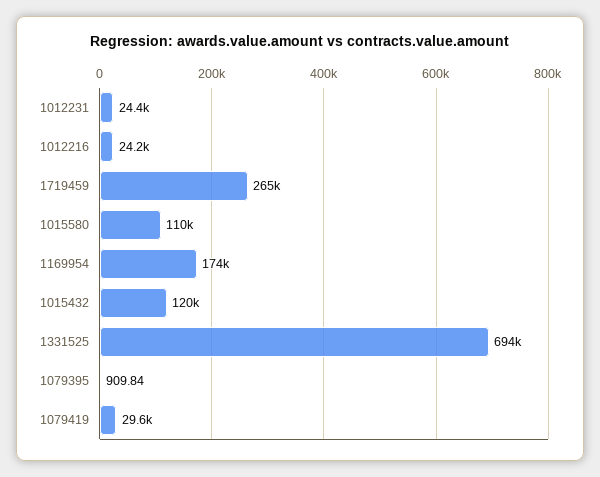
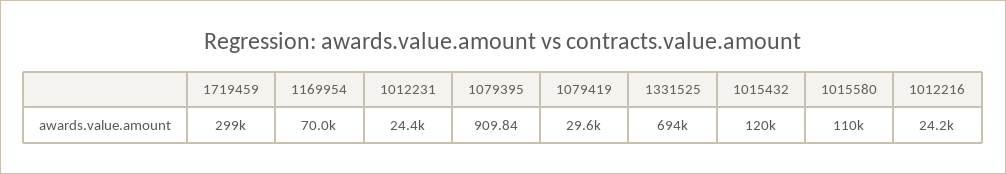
1719459: 265000 -> 299000
1169954: 174000 -> 70000

